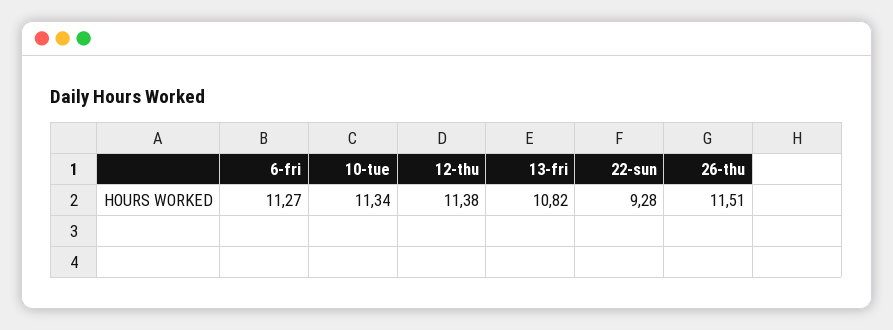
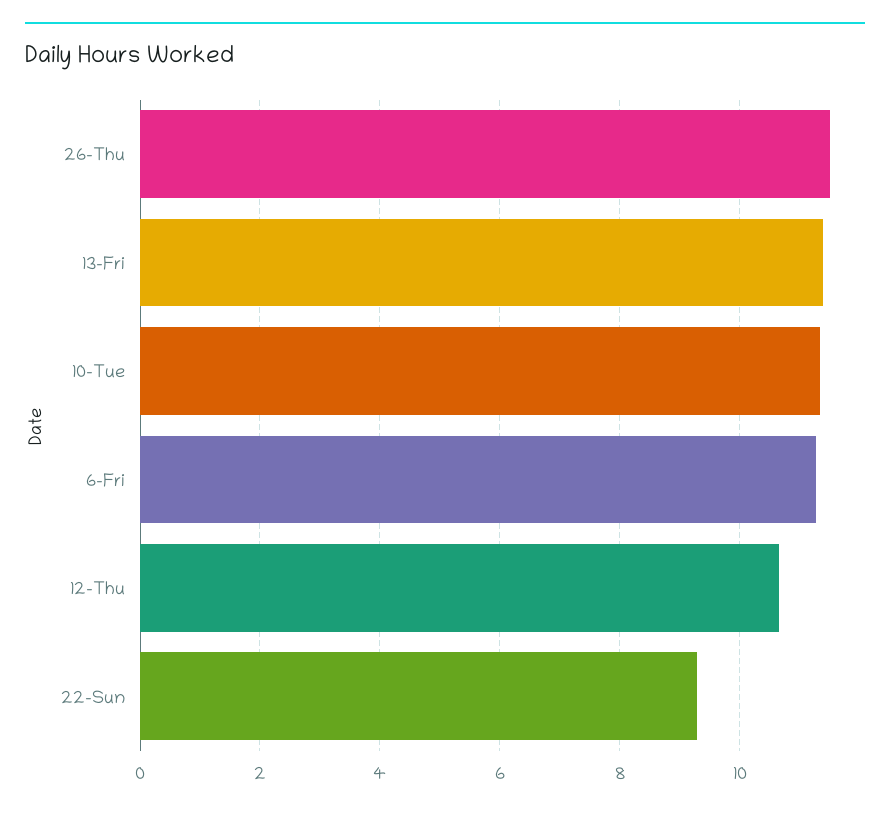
12-thu: 11.38 -> 10.6
13-fri: 10.82 -> 11.4

